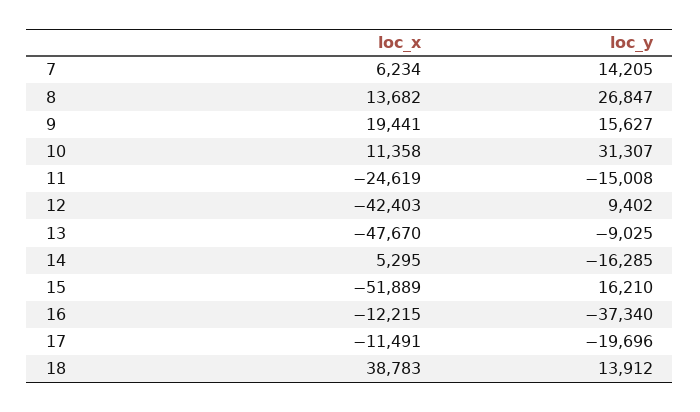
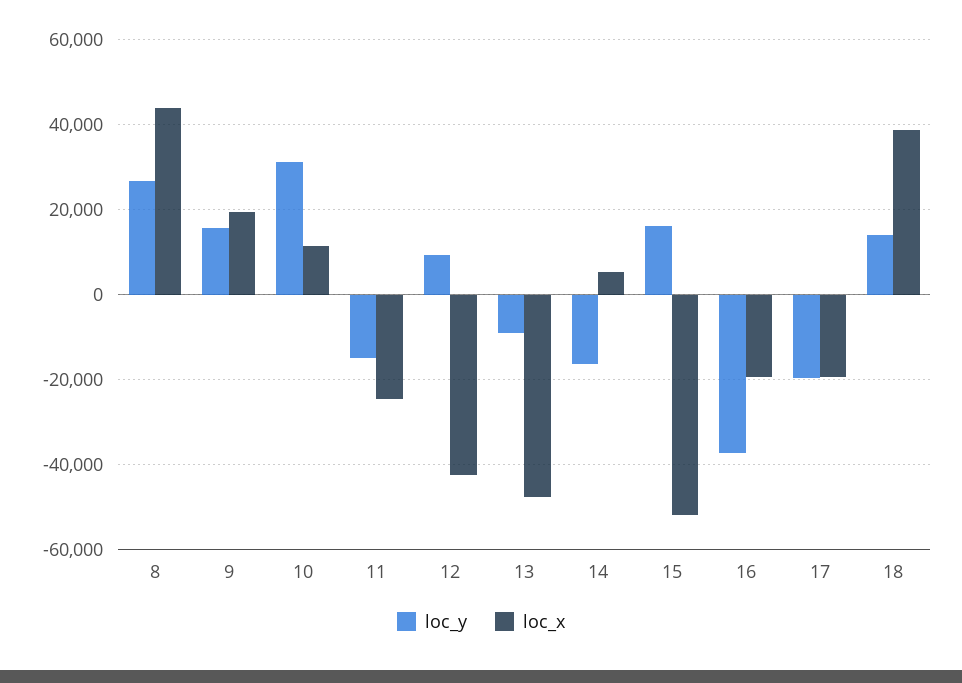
loc_x, 7: 6234 -> none
loc_y, 7: 14205 -> none
loc_x, 8: 13682 -> 44000
loc_x, 16: -12215 -> -20000
loc_x, 17: -11491 -> -20000

